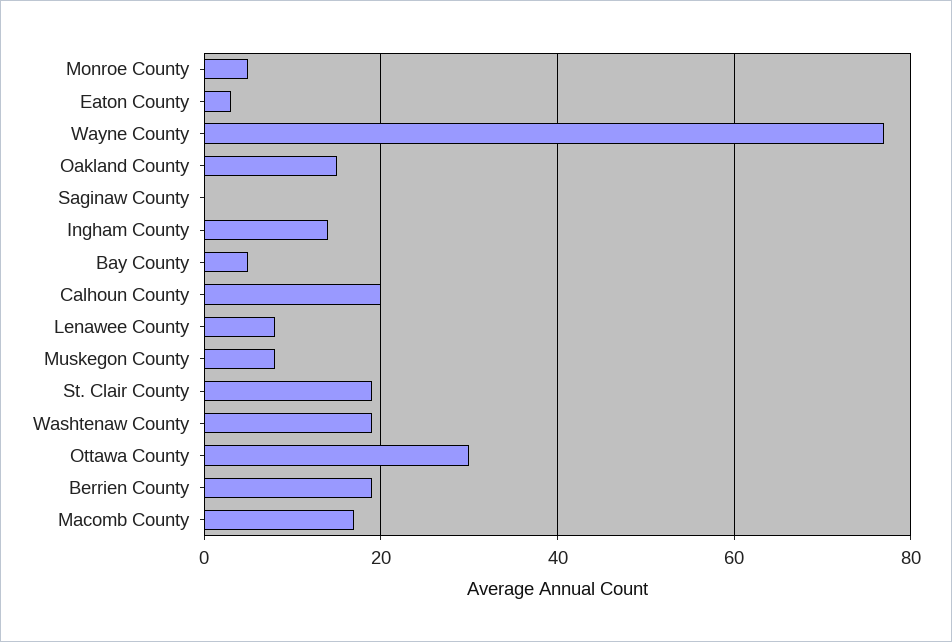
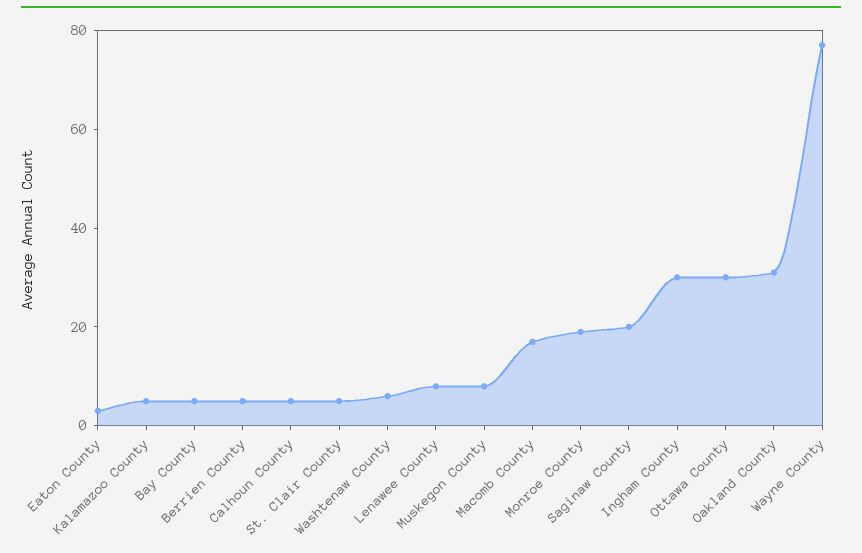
Monroe County: 5 -> 20
Oakland County: 15 -> 30
Saginaw County: 0 -> 20
Ingham County: 15 -> 30
Calhoun County: 20 -> 5
St. Clair County: 20 -> 5
Washtenaw County: 20 -> 5
Berrien County: 20 -> 5
Kalamazoo County: none -> 5

